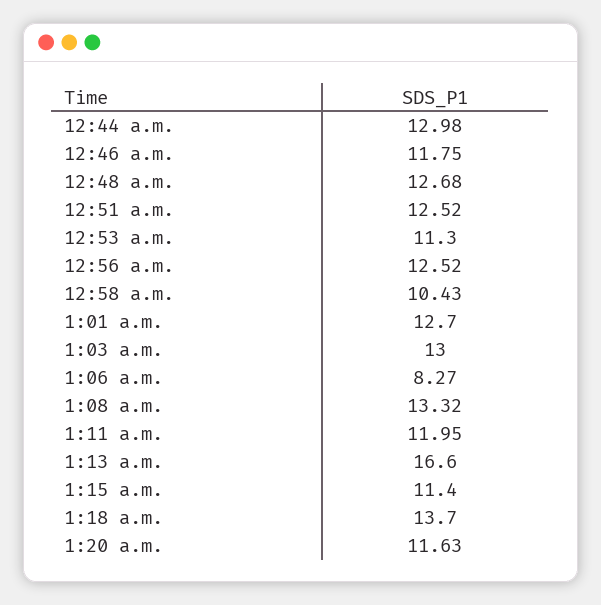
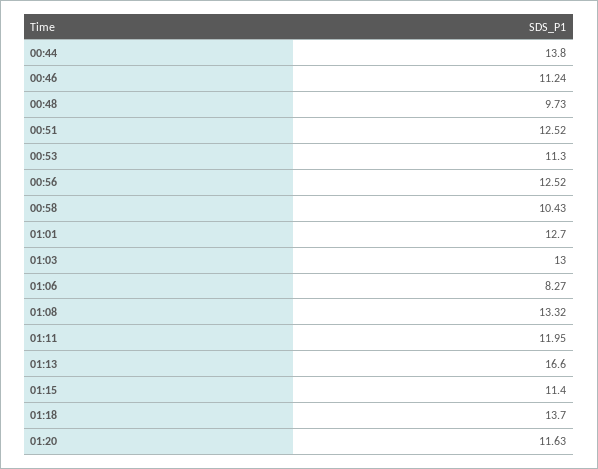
12:44 a.m.: 12.98 -> 13.8
12:46 a.m.: 11.75 -> 11.24
12:48 a.m.: 12.68 -> 9.73

